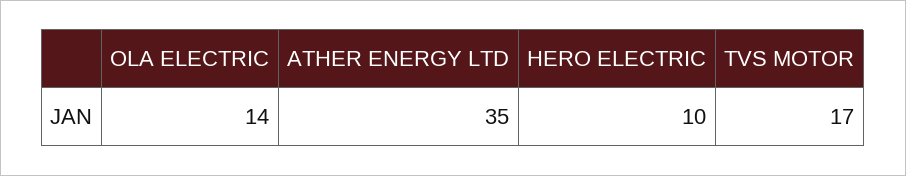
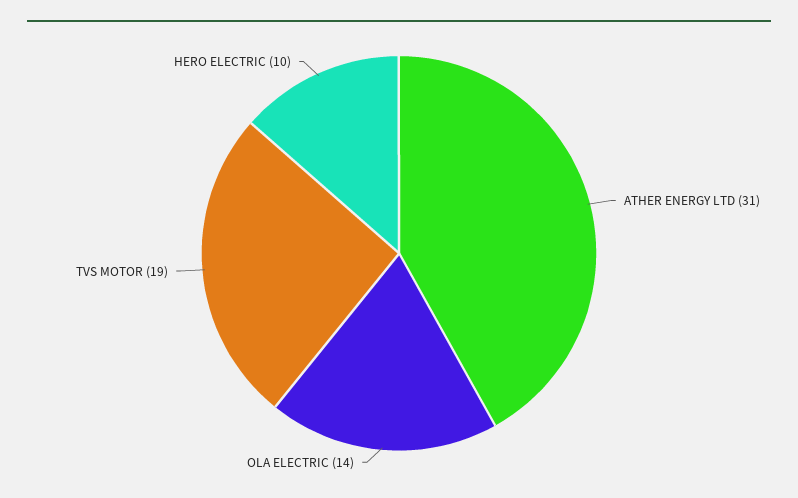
ATHER ENERGY LTD: 35 -> 31
TVS MOTOR: 17 -> 19

